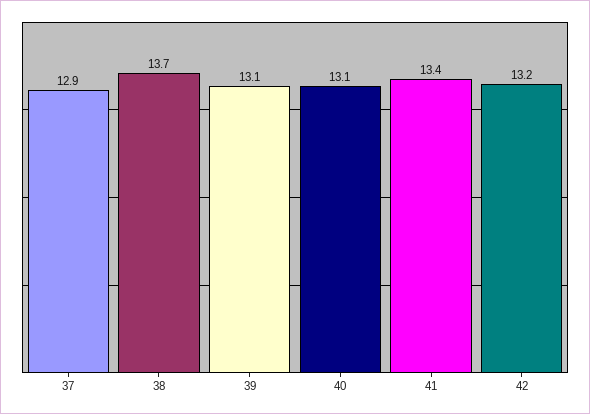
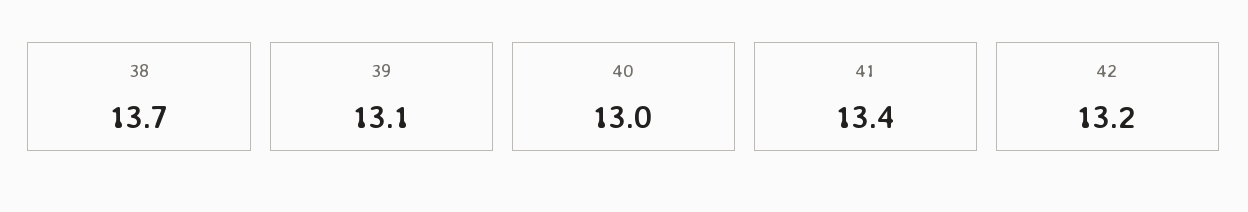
37: 12.9 -> none
40: 13.1 -> 13

